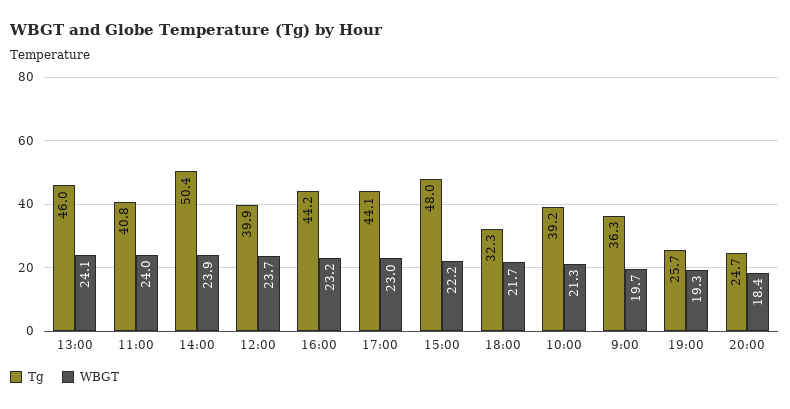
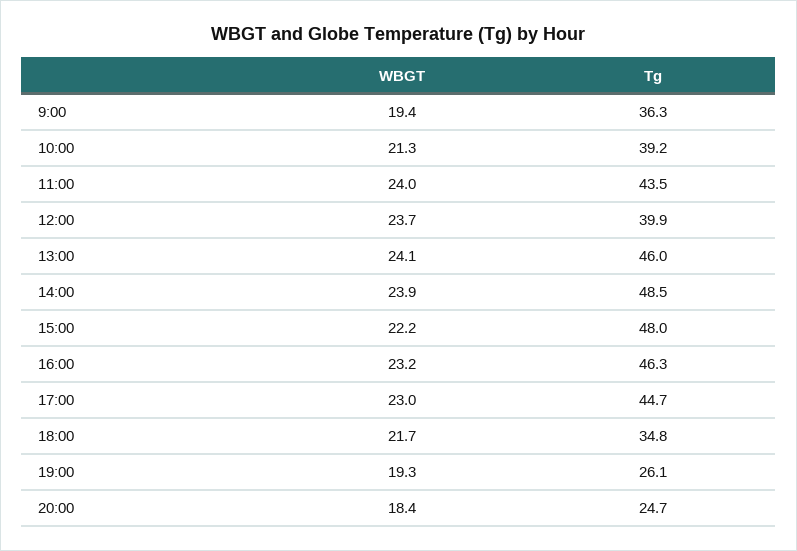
Tg, 11:00: 40.8 -> 43.5
Tg, 14:00: 50.4 -> 48.5
Tg, 16:00: 44.2 -> 46.3
Tg, 17:00: 44.1 -> 44.7
Tg, 18:00: 32.3 -> 34.8
WBGT, 9:00: 19.7 -> 19.4
Tg, 19:00: 25.7 -> 26.1

